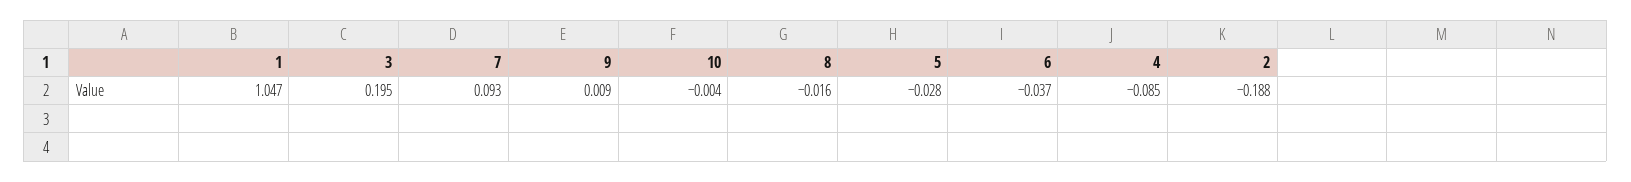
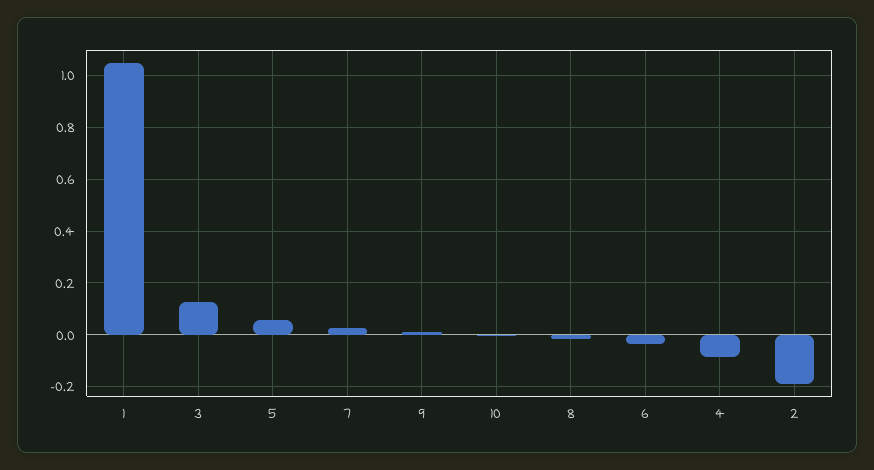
3: 0.195 -> 0.125
7: 0.093 -> 0.025
5: -0.028 -> 0.05

